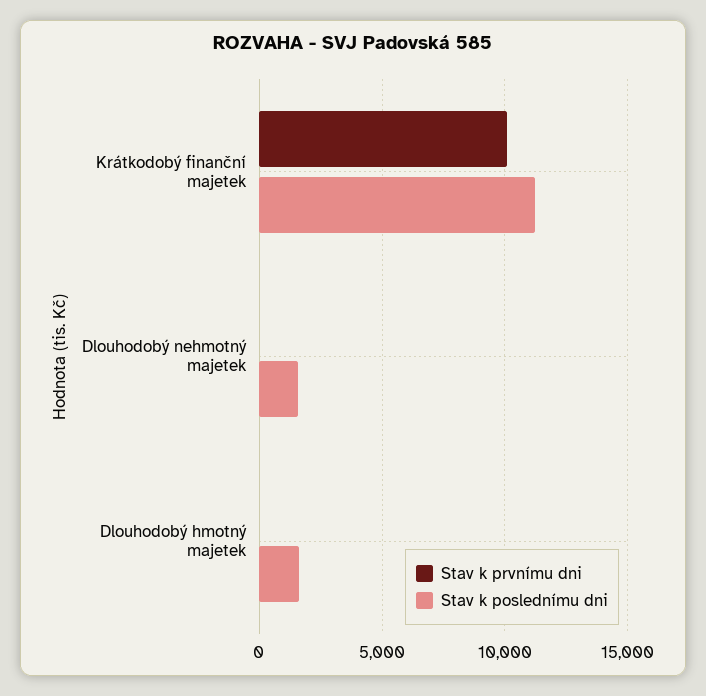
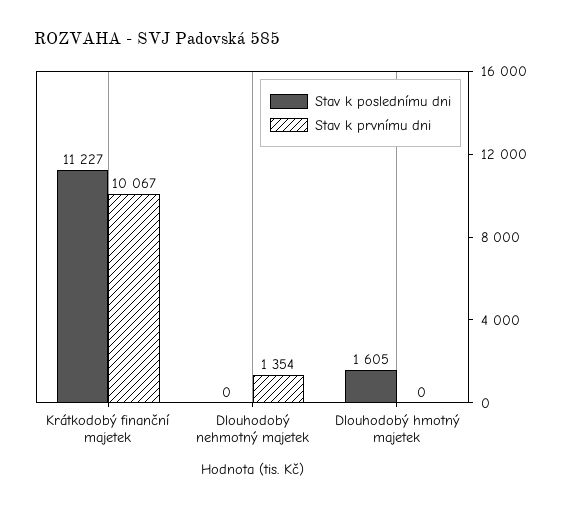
Stav k prvnímu dni, Dlouhodobý nehmotný majetek: 0 -> 1354
Stav k poslednímu dni, Dlouhodobý nehmotný majetek: 1500 -> 0

